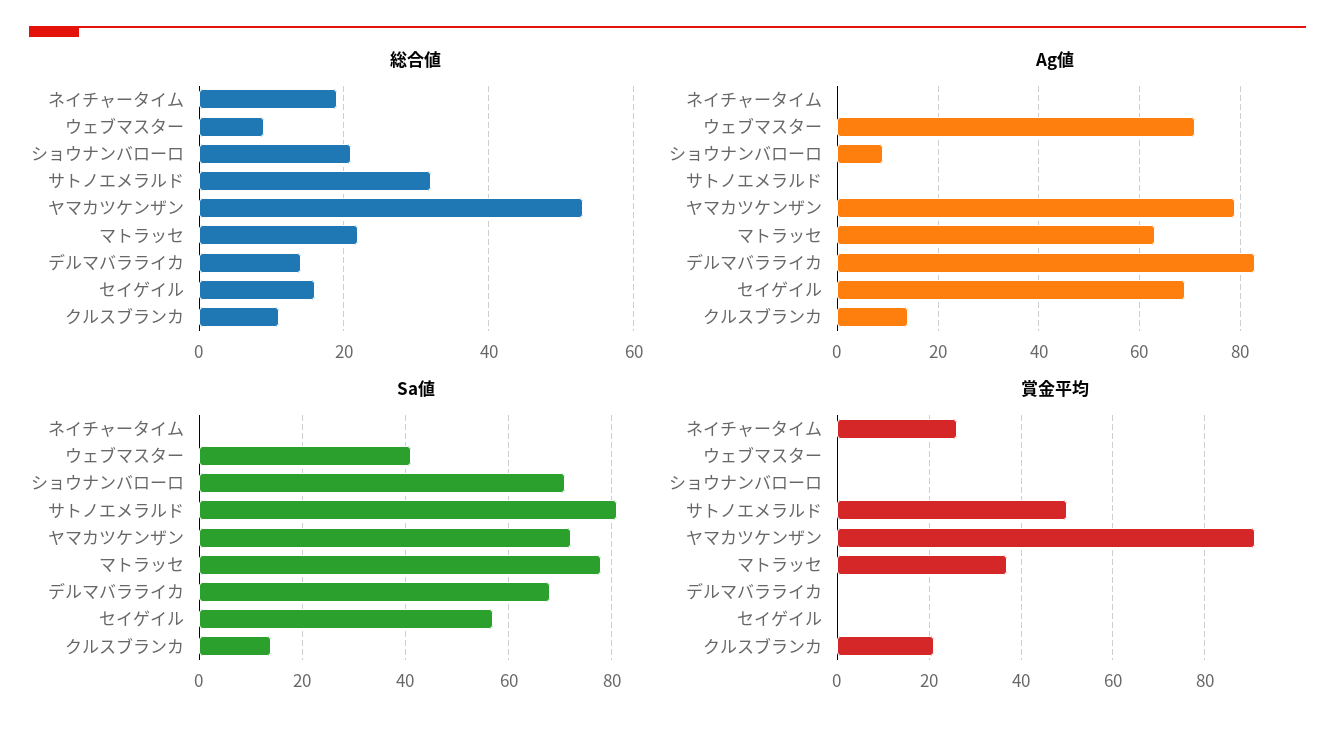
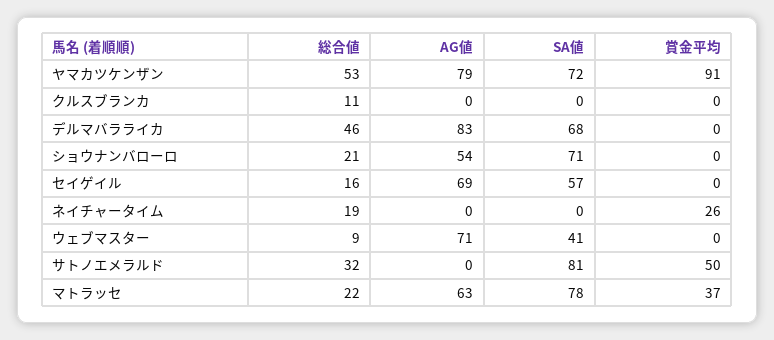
総合値, デルマバラライカ: 15 -> 46
Ag値, ショウナンバローロ: 10 -> 54
Ag値, クルスブランカ: 15 -> 0
Sa値, クルスブランカ: 15 -> 0
賞金平均, クルスブランカ: 20 -> 0

